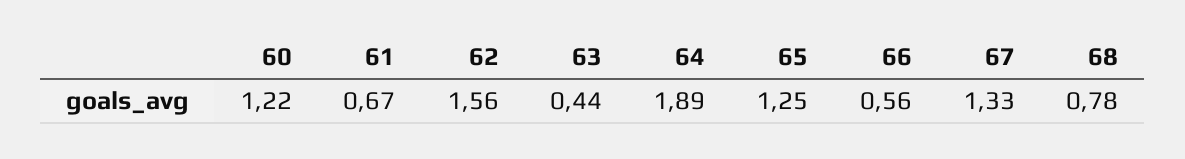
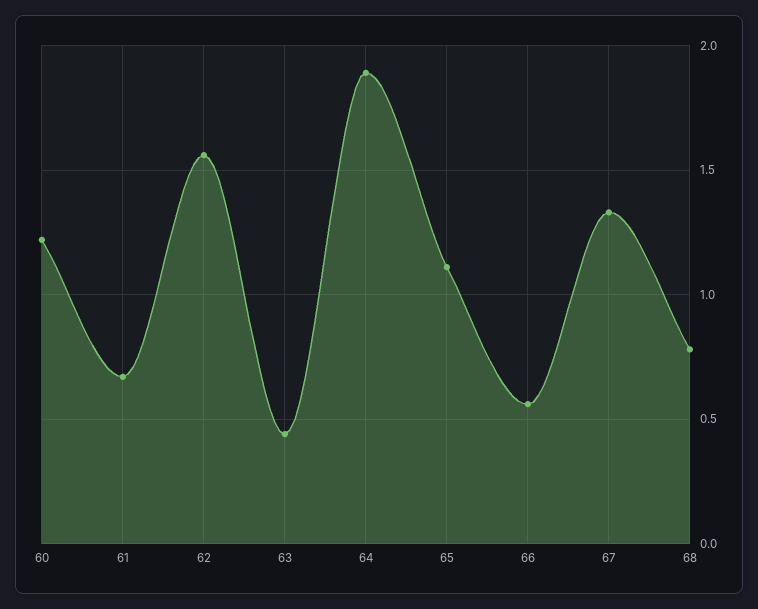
65: 1.25 -> 1.1

